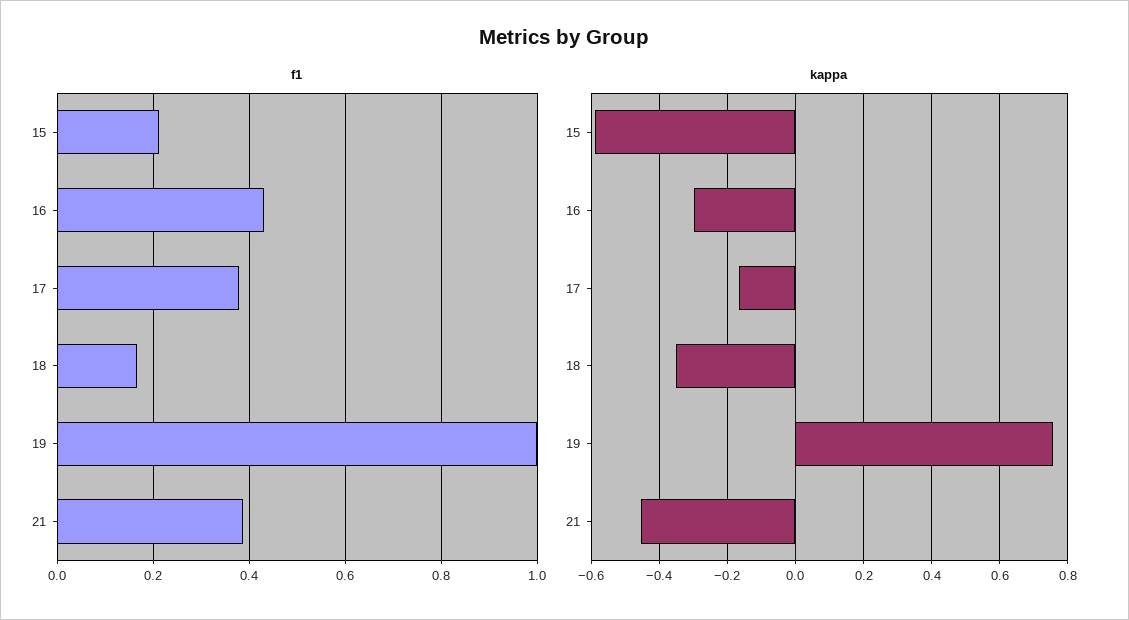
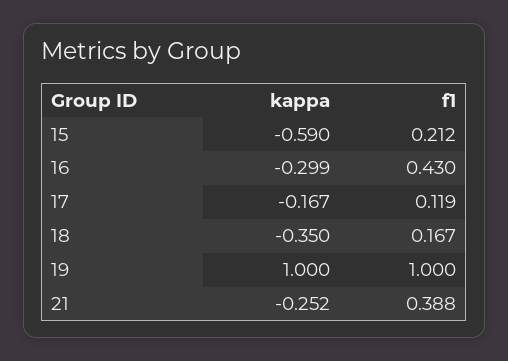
f1, 17: 0.38 -> 0.119
kappa, 19: 0.76 -> 1
kappa, 21: -0.46 -> -0.252

